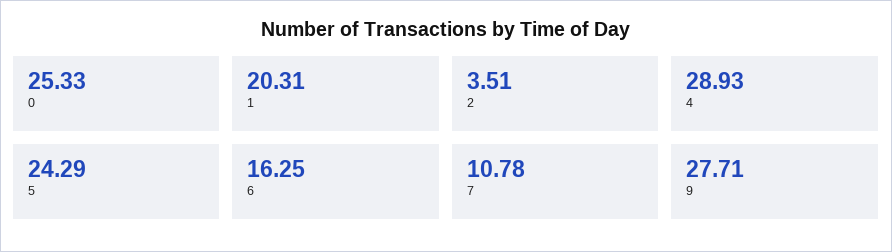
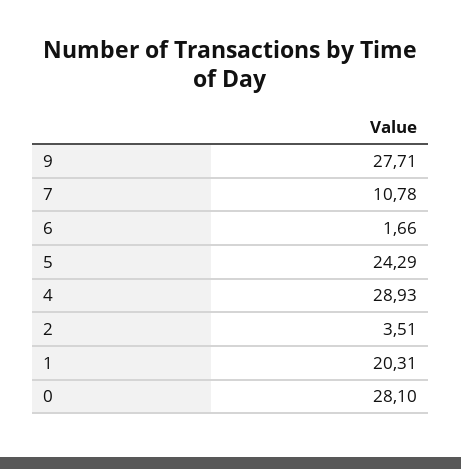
0: 25.33 -> 28.1
6: 16.25 -> 1.66

